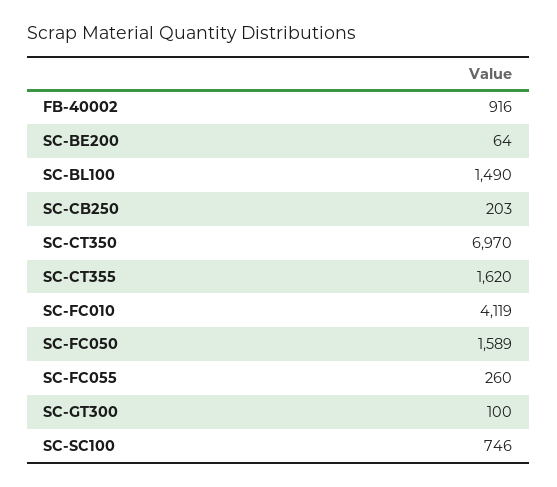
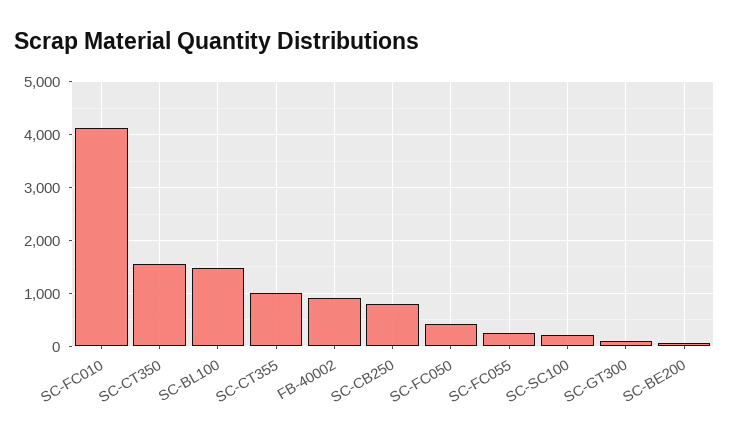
SC-CB250: 203 -> 800
SC-CT350: 6970 -> 1600
SC-CT355: 1620 -> 1000
SC-FC050: 1589 -> 400
SC-SC100: 746 -> 200

